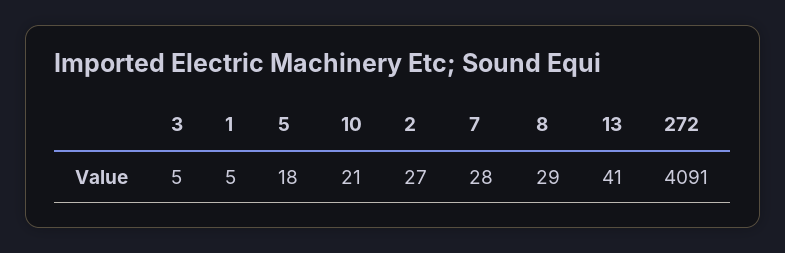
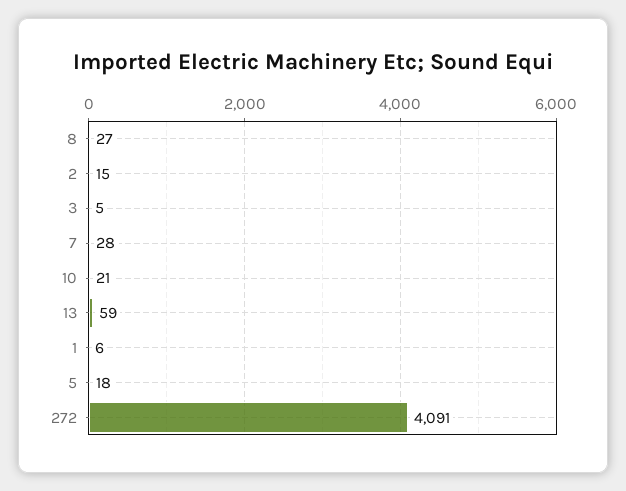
1: 5 -> 6
2: 27 -> 15
8: 29 -> 27
13: 41 -> 59

